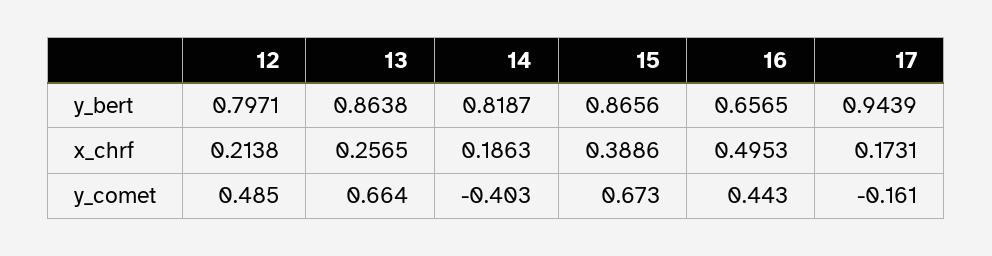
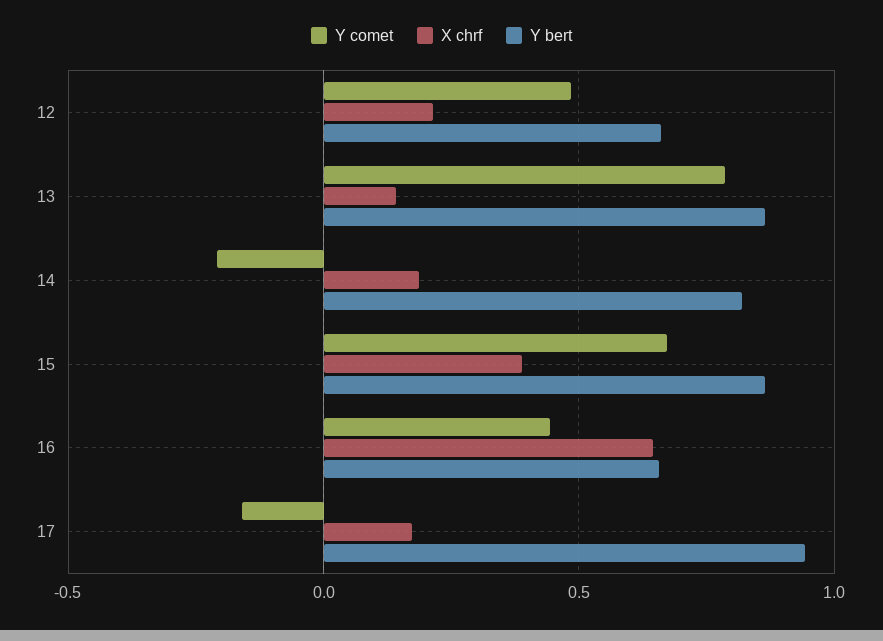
y_bert, 12: 0.7971 -> 0.65
x_chrf, 13: 0.2565 -> 0.15
x_chrf, 16: 0.4953 -> 0.65
y_comet, 13: 0.664 -> 0.8
y_comet, 14: -0.403 -> -0.2

